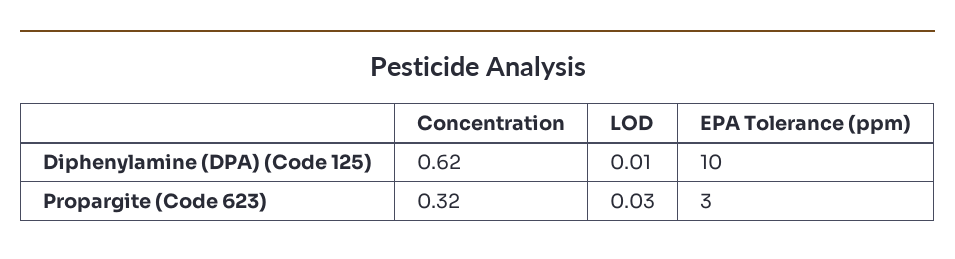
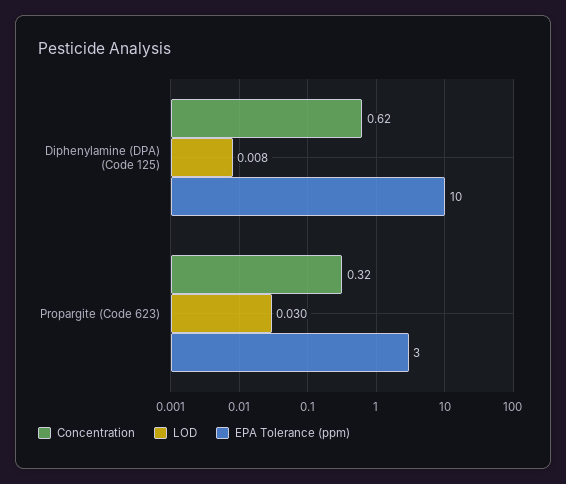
LOD, Diphenylamine (DPA) (Code 125): 0.01 -> 0.008

